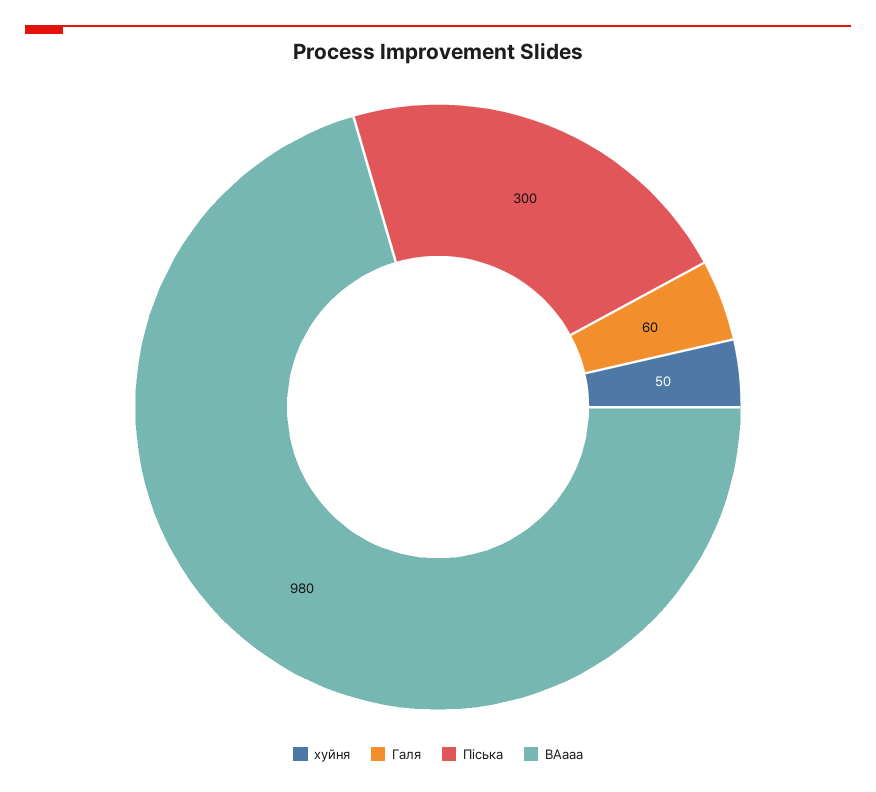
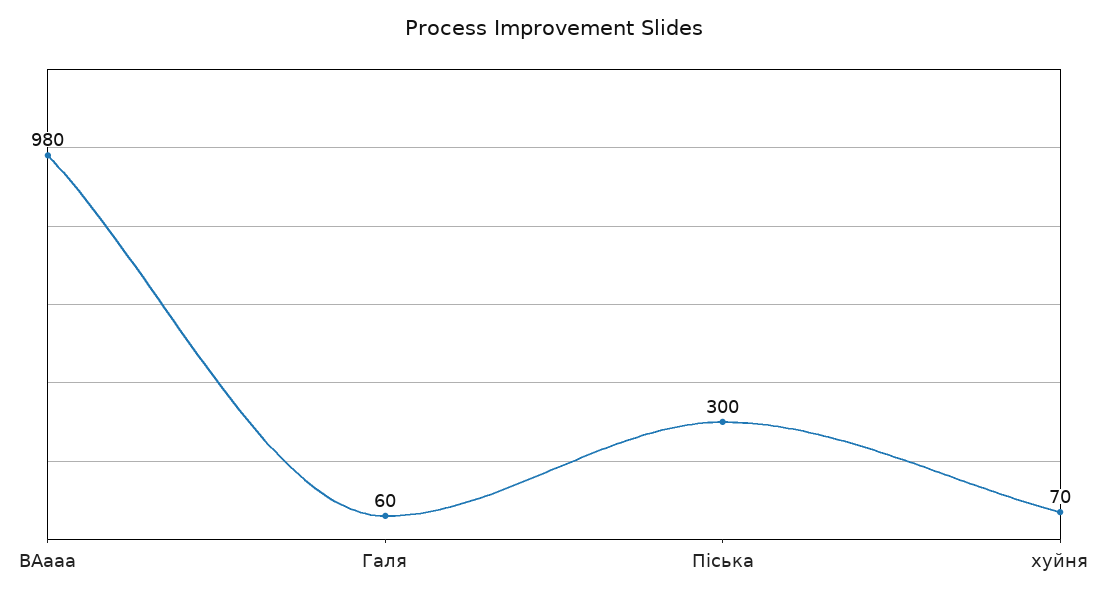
хуйня: 50 -> 70

